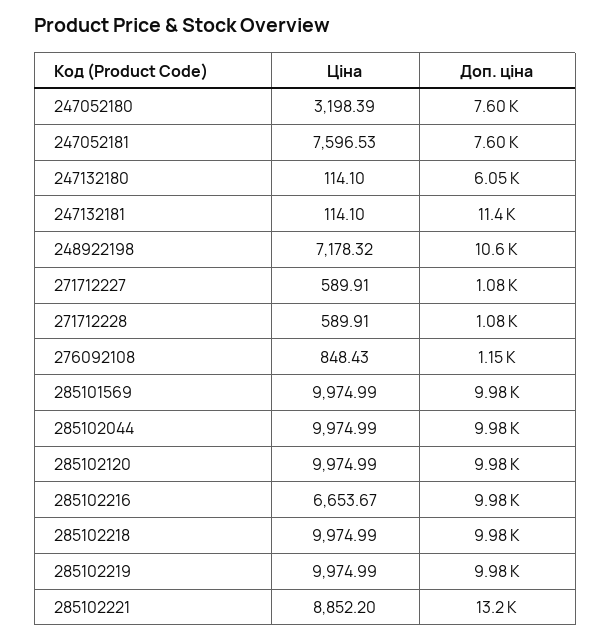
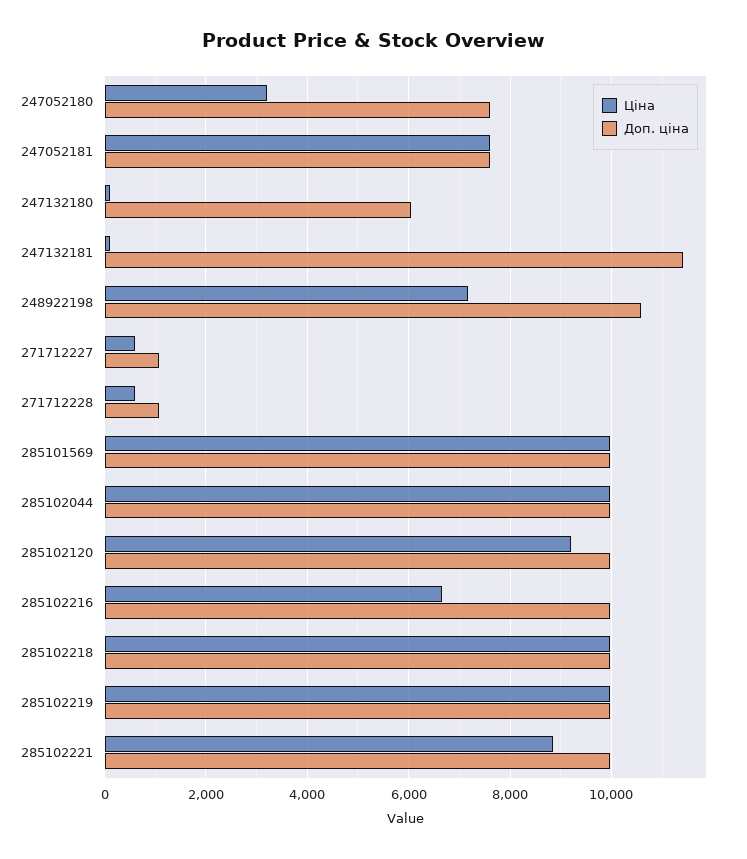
Ціна, 276092108: 848.43 -> none
Доп. ціна, 276092108: 1150 -> none
Ціна, 285102120: 9974.99 -> 9200
Доп. ціна, 285102221: 13200 -> 10000

